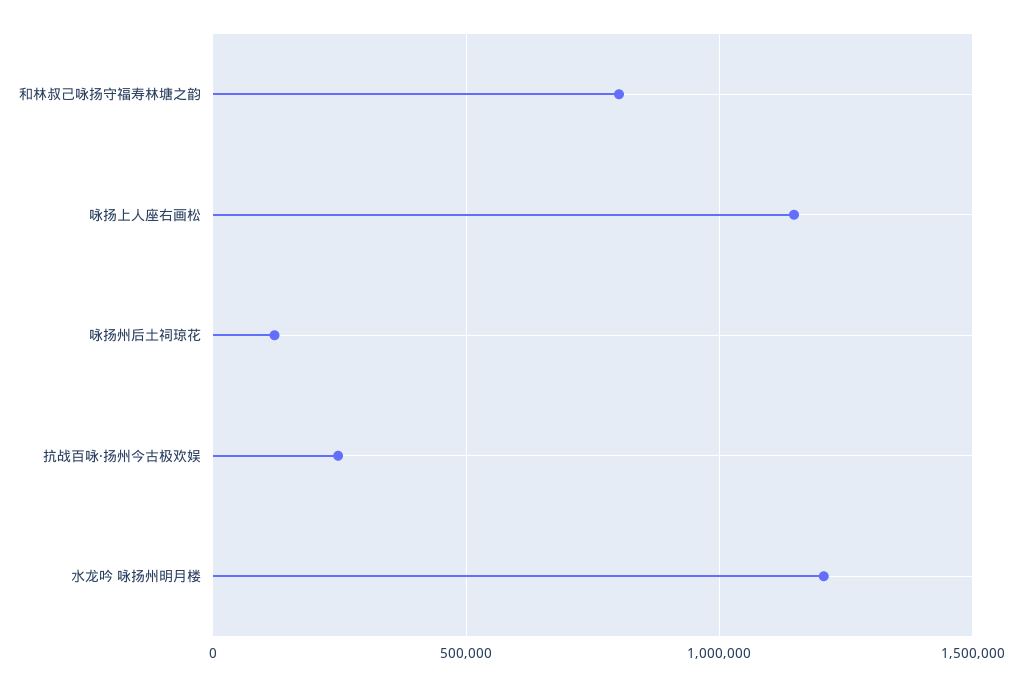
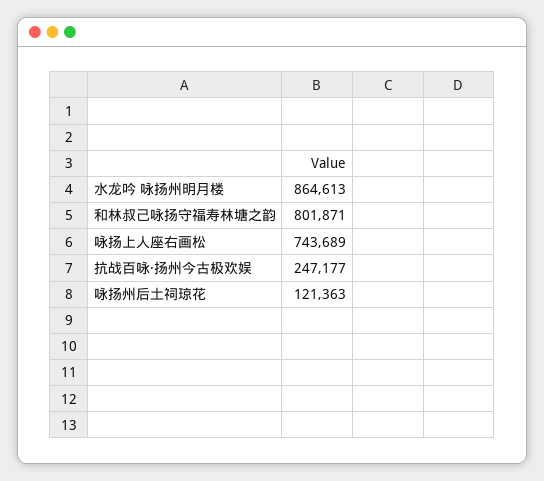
咏扬上人座右画松: 1150000 -> 743689
水龙吟 咏扬州明月楼: 1200000 -> 864613

